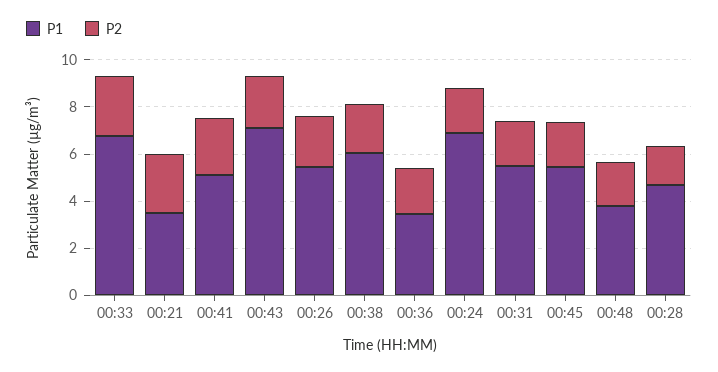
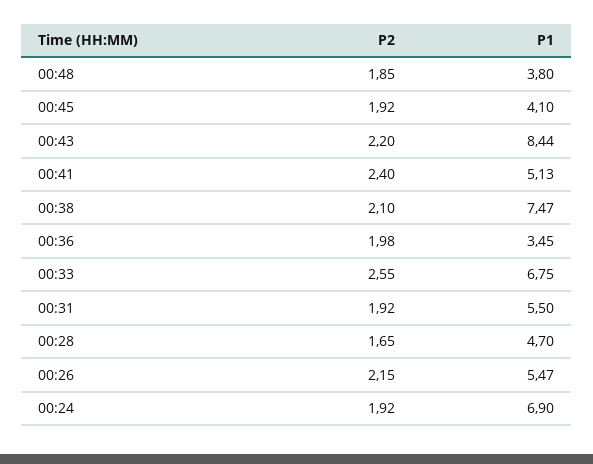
P1, 00:21: 3.5 -> none
P2, 00:21: 2.5 -> none
P1, 00:43: 7 -> 8.44
P1, 00:38: 6 -> 7.47
P1, 00:45: 5.5 -> 4.1

